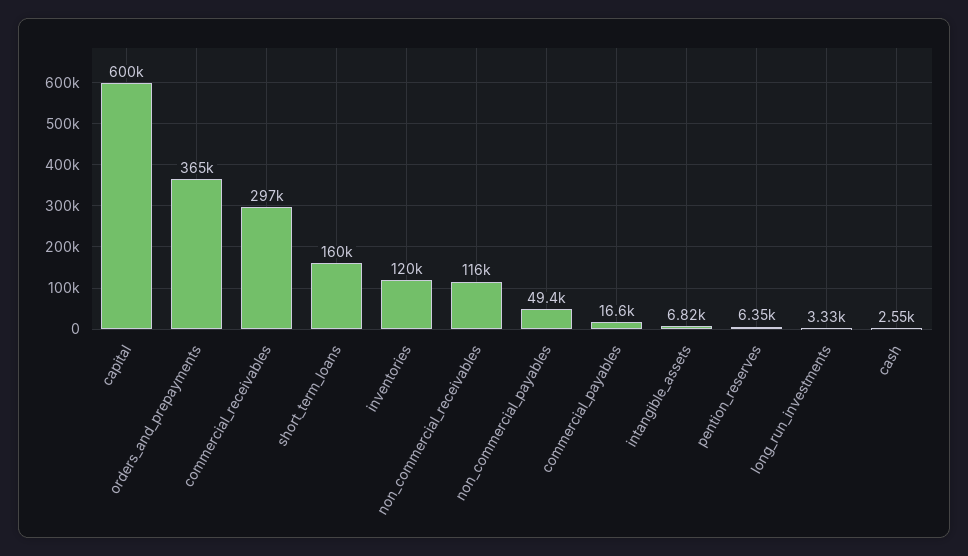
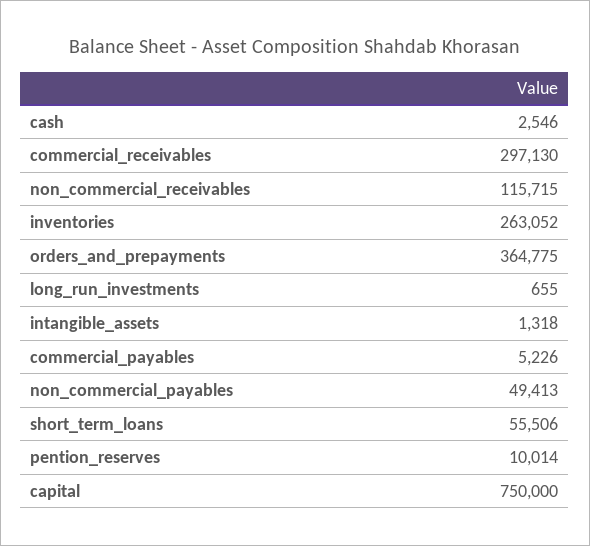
capital: 600000 -> 750000
short_term_loans: 160000 -> 55506
inventories: 120000 -> 263052
commercial_payables: 16600 -> 5226
intangible_assets: 6820 -> 1318
pention_reserves: 6350 -> 10014
long_run_investments: 3330 -> 655

